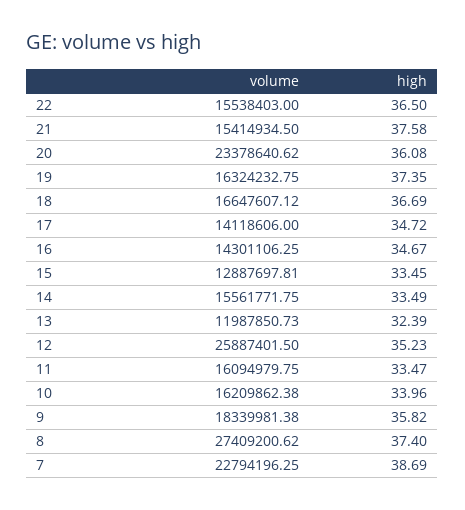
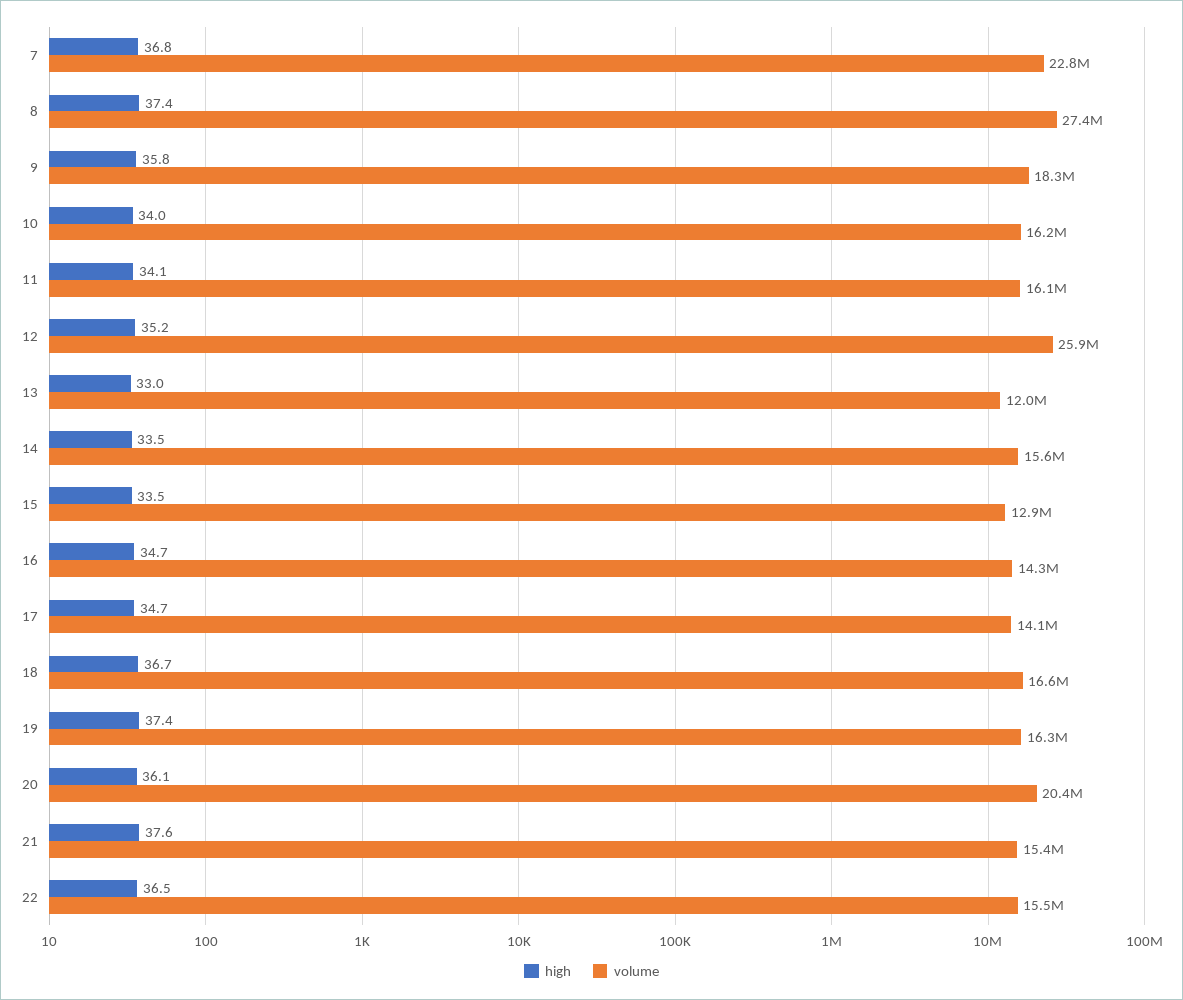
volume, 20: 23378640.62 -> 20400000
high, 13: 32.39 -> 33
high, 11: 33.47 -> 34.1
high, 7: 38.69 -> 36.8

